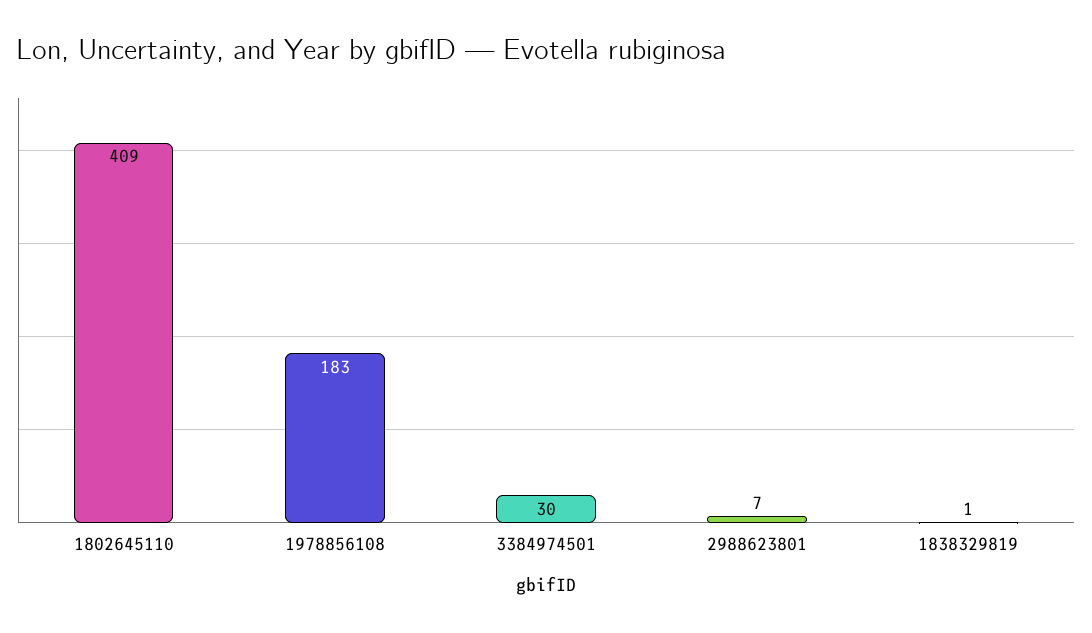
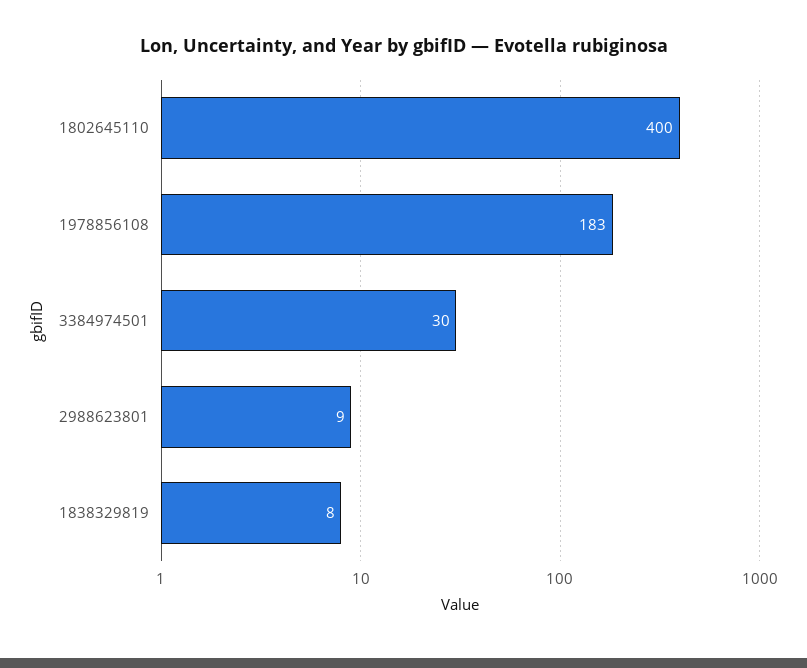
1802645110: 409 -> 400
2988623801: 7 -> 9
1838329819: 1 -> 8

